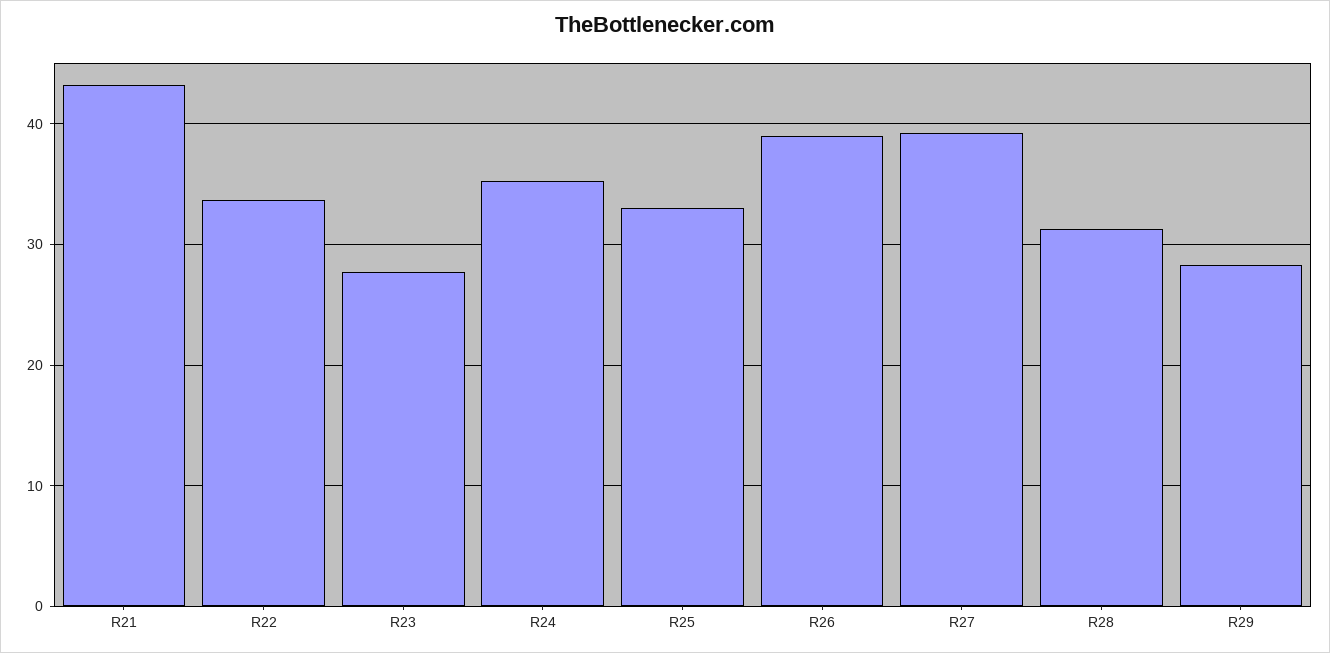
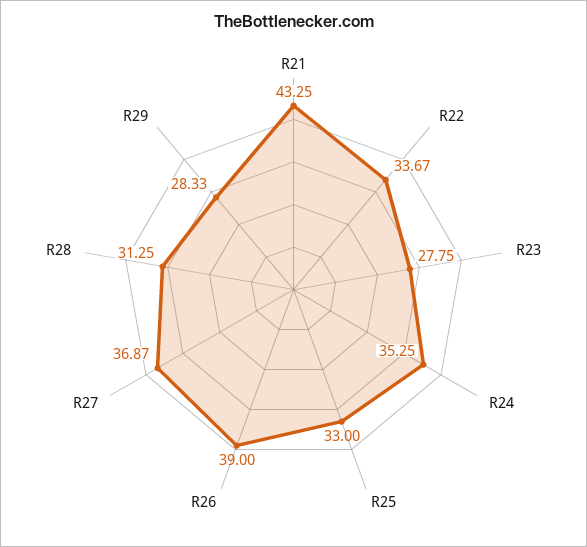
R27: 39 -> 36.87

